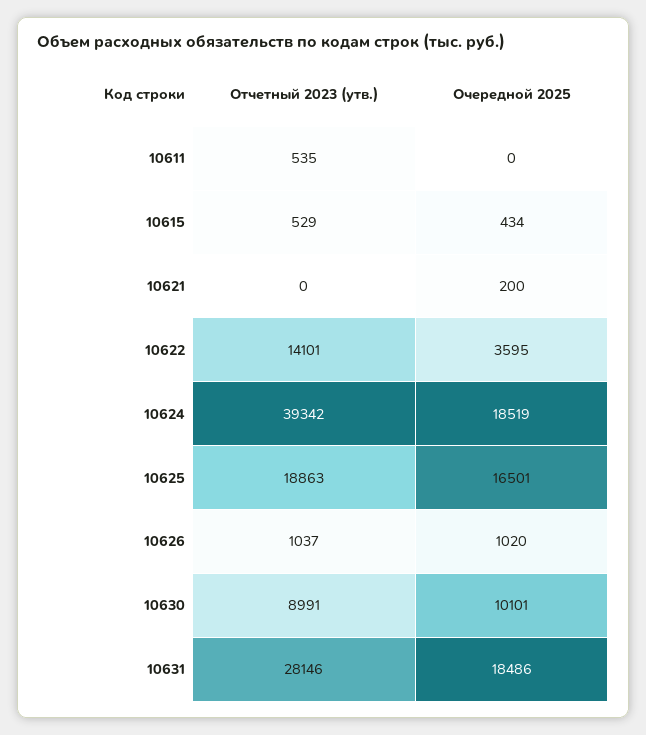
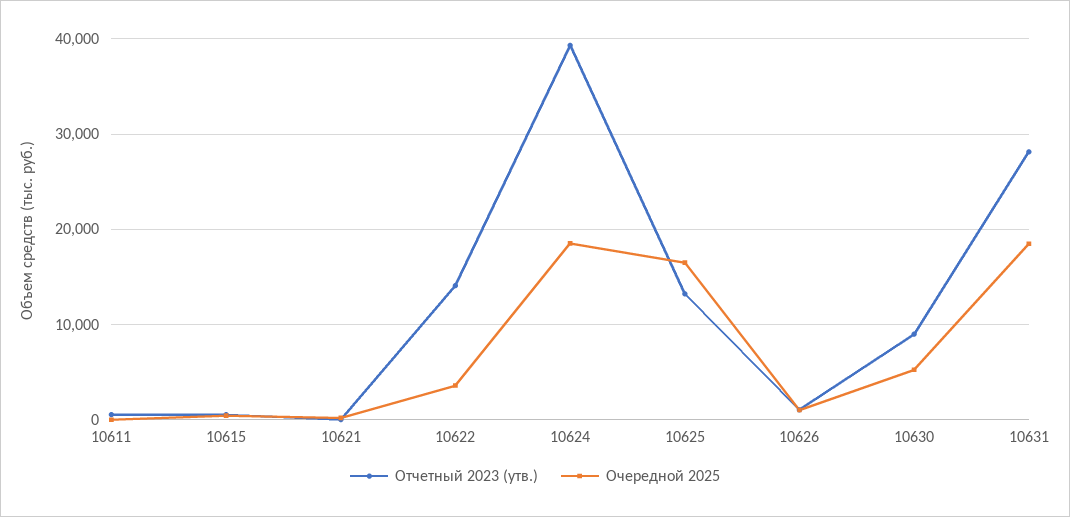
Отчетный 2023 (утв.), 10625: 18863 -> 13000
Очередной 2025, 10630: 10101 -> 5000

